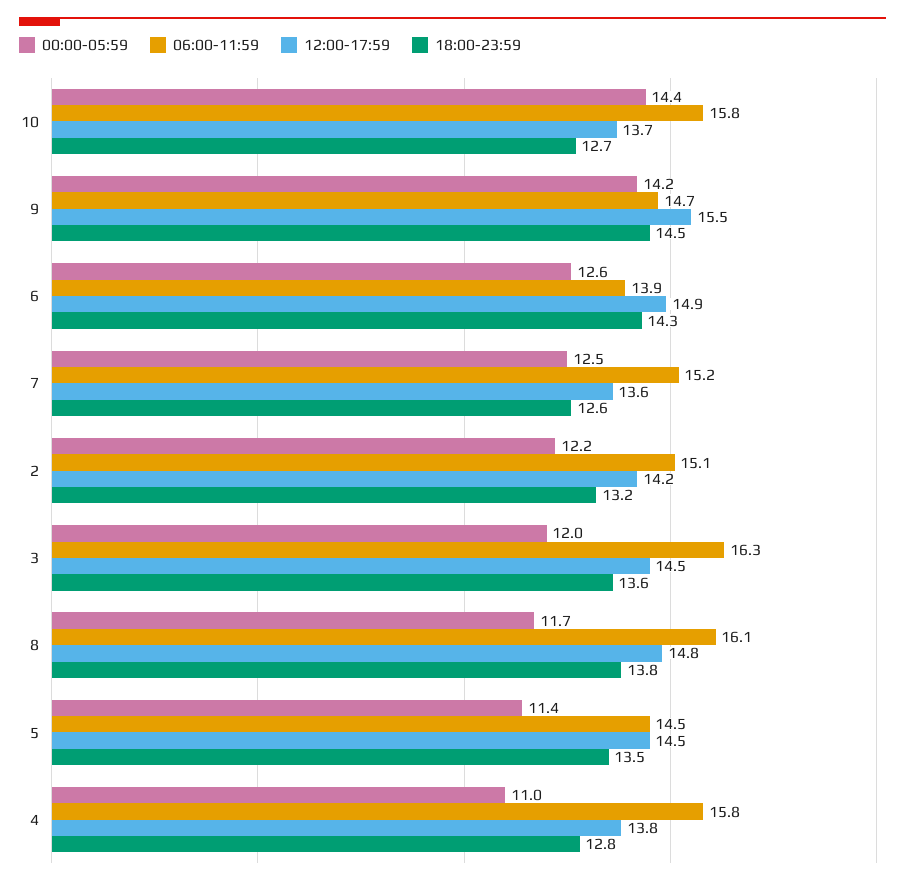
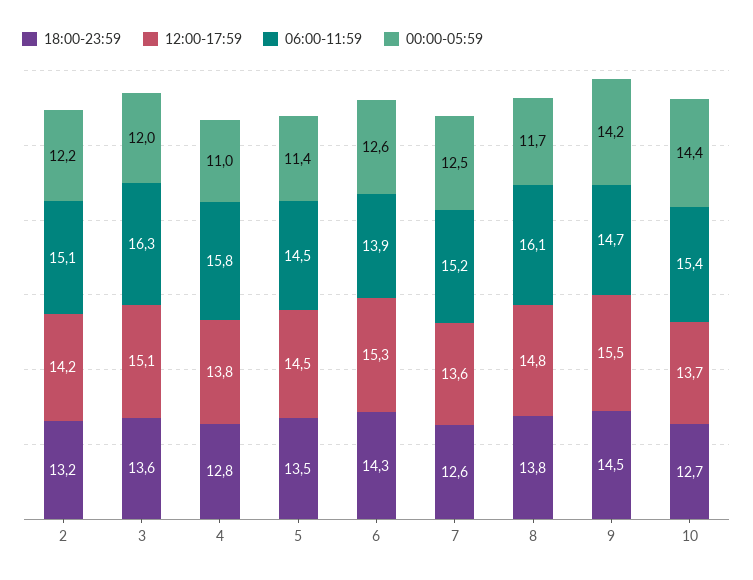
06:00-11:59, 10: 15.8 -> 15.4
12:00-17:59, 6: 14.9 -> 15.3
12:00-17:59, 3: 14.5 -> 15.1

